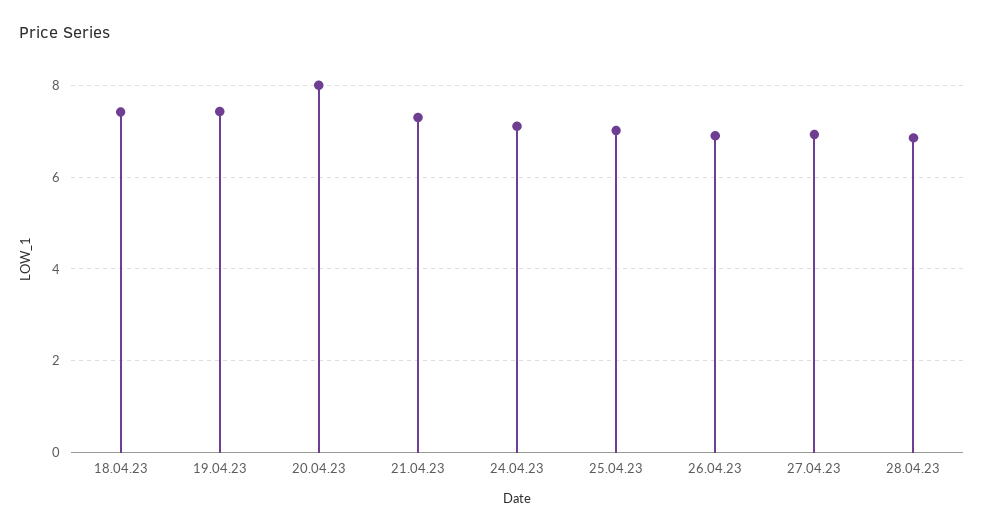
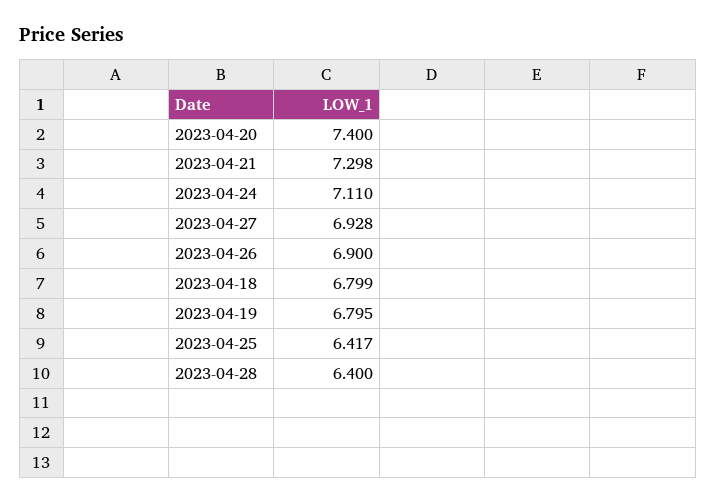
18.04.23: 7.4 -> 6.799
19.04.23: 7.4 -> 6.795
20.04.23: 8 -> 7.4
25.04.23: 7 -> 6.417
28.04.23: 6.8 -> 6.4

